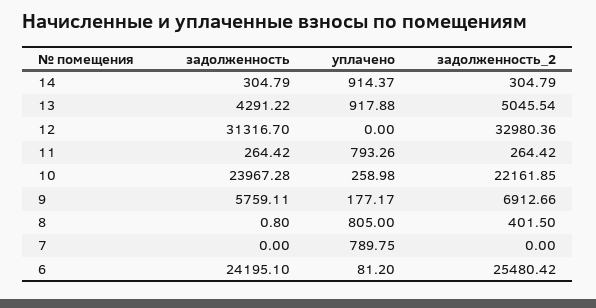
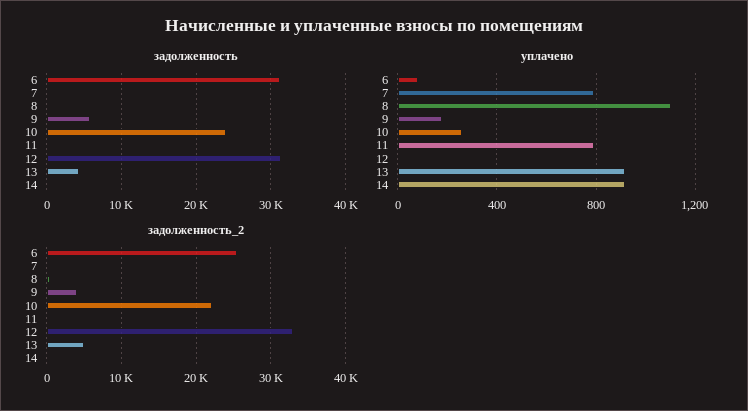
задолженность_2, 9: 6912.66 -> 4000
уплачено, 8: 805 -> 1100
задолженность, 6: 24195.1 -> 31000

